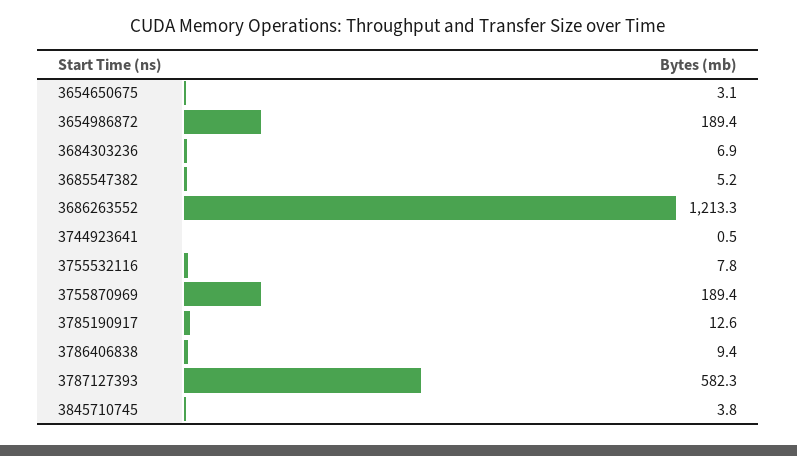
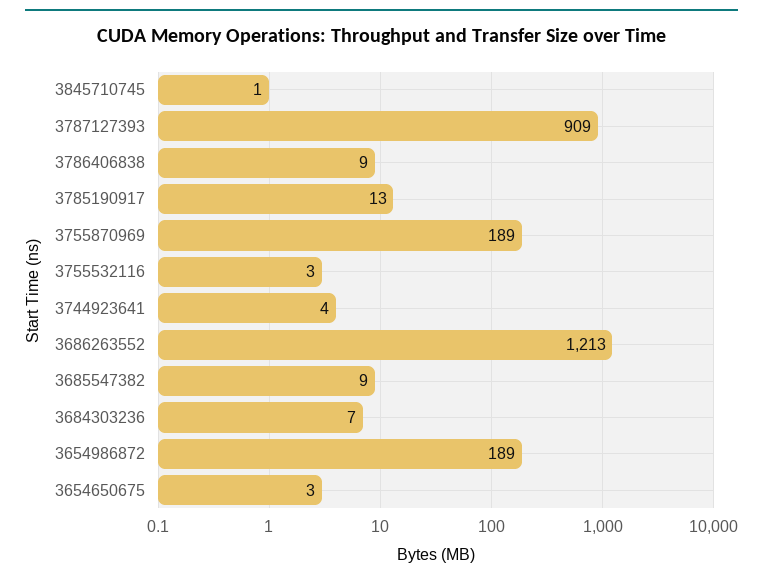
3685547382: 5.2 -> 9
3744923641: 0.5 -> 4
3755532116: 7.8 -> 3
3787127393: 582.3 -> 909
3845710745: 3.8 -> 1

